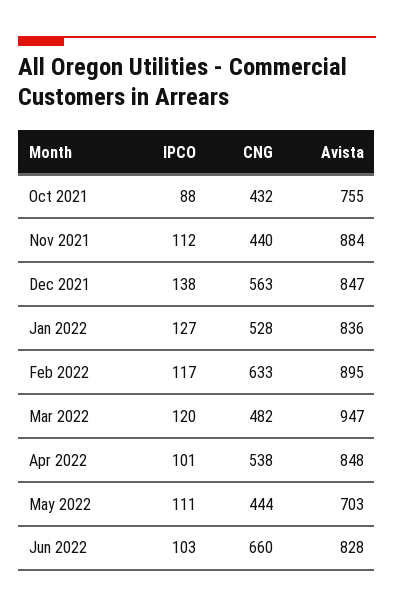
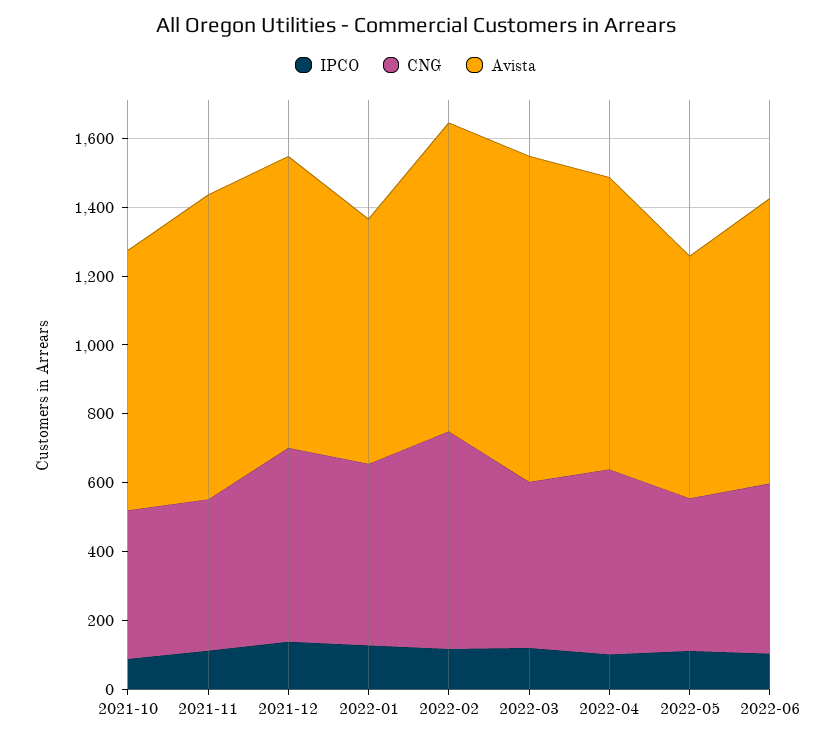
Avista, Jan 2022: 836 -> 700
CNG, Jun 2022: 660 -> 500

